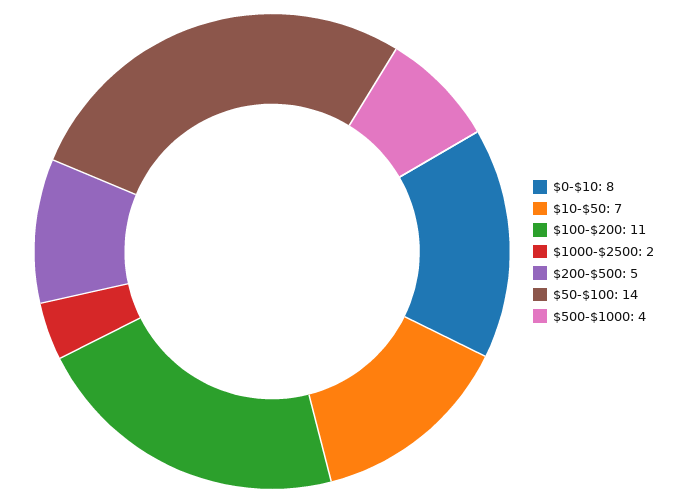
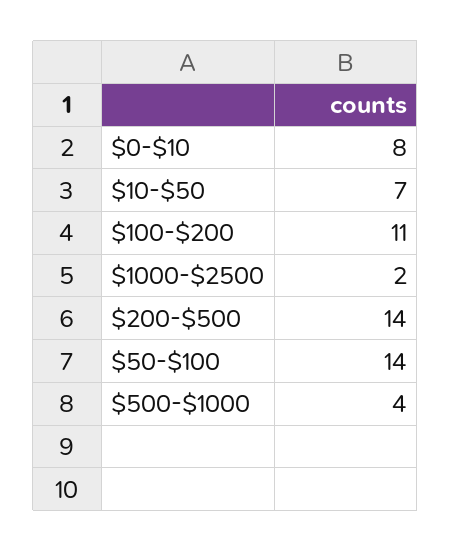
$200-$500: 5 -> 14

